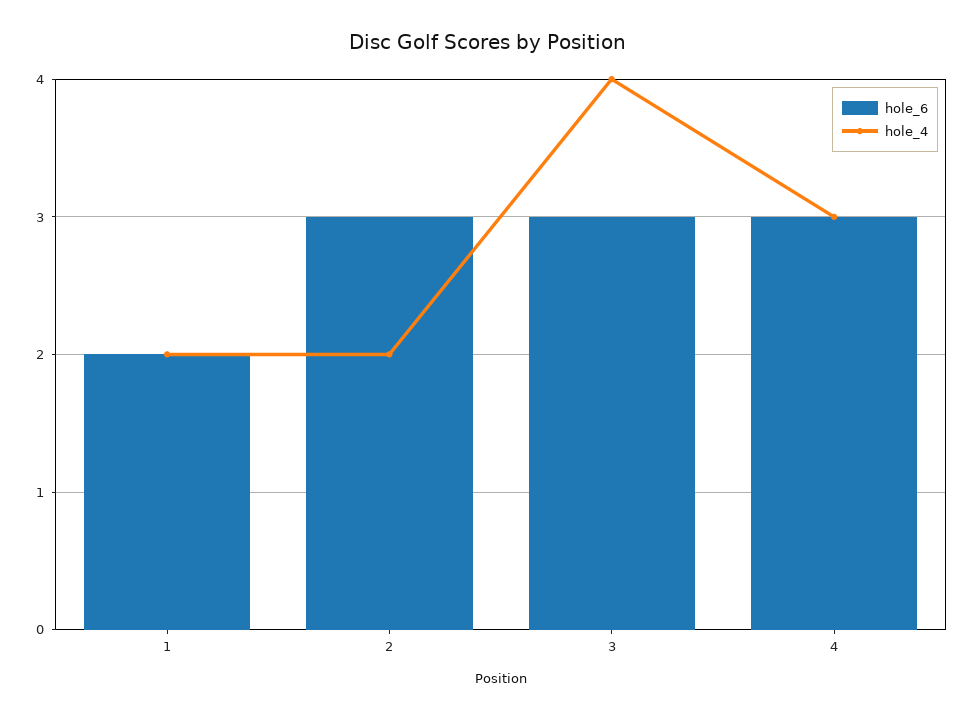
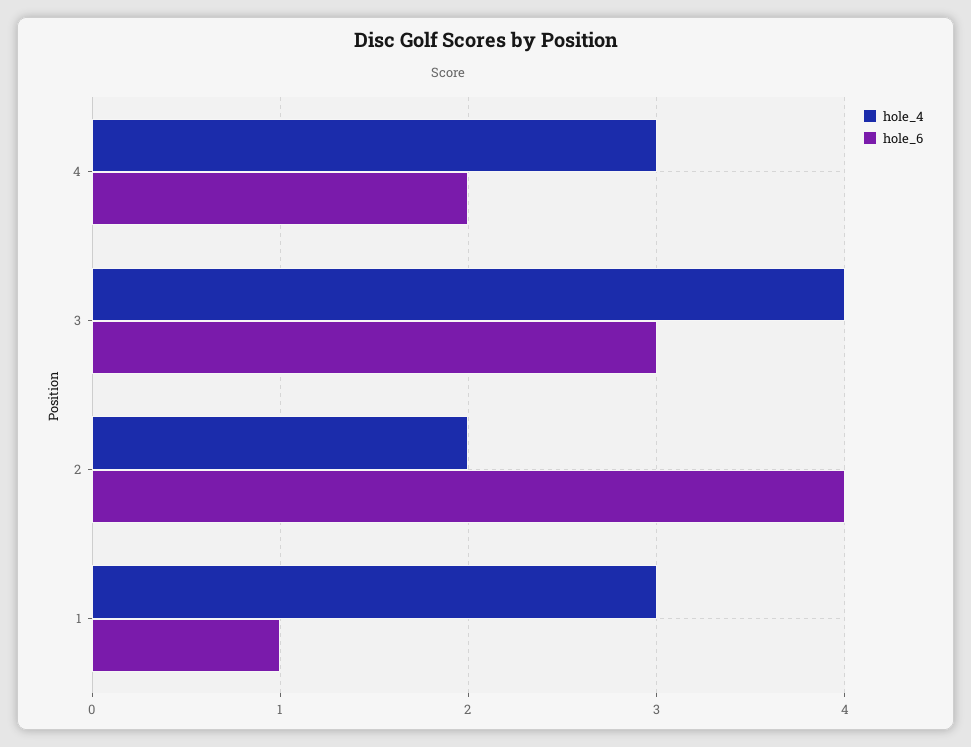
hole_6, 1: 2 -> 1
hole_4, 1: 2 -> 3
hole_6, 2: 3 -> 4
hole_6, 4: 3 -> 2

